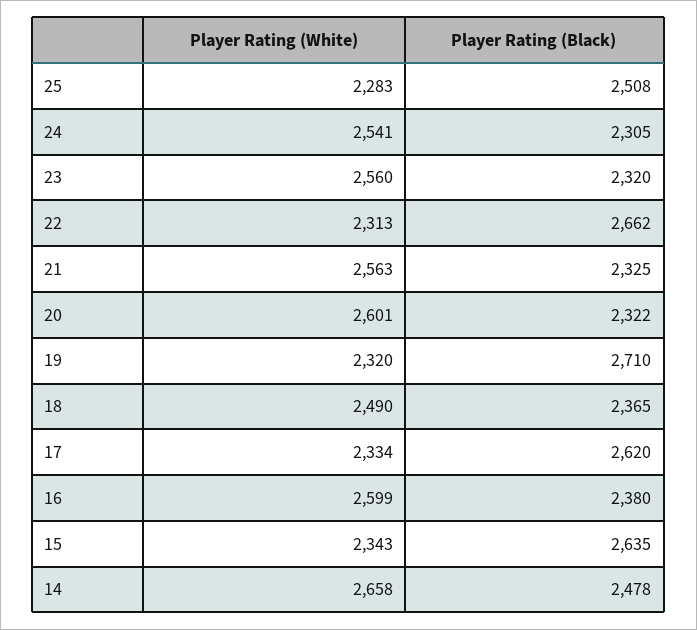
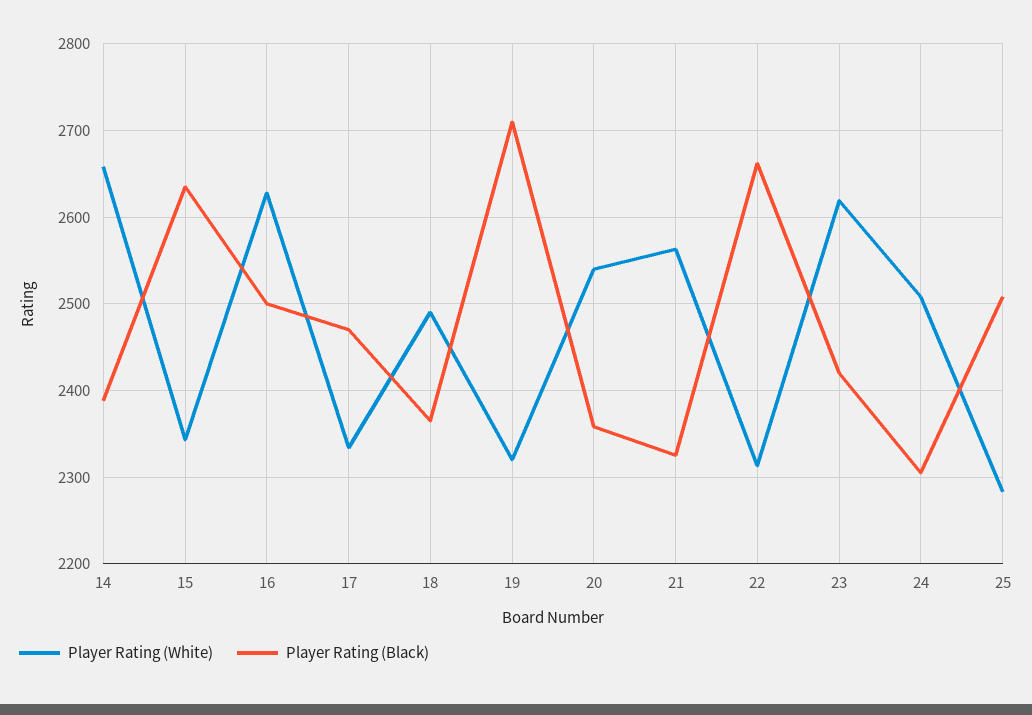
Player Rating (White), 24: 2541 -> 2510
Player Rating (White), 23: 2560 -> 2620
Player Rating (Black), 23: 2320 -> 2420
Player Rating (White), 20: 2601 -> 2540
Player Rating (Black), 20: 2322 -> 2360
Player Rating (Black), 17: 2620 -> 2470
Player Rating (White), 16: 2599 -> 2630
Player Rating (Black), 16: 2380 -> 2500
Player Rating (Black), 14: 2478 -> 2390

